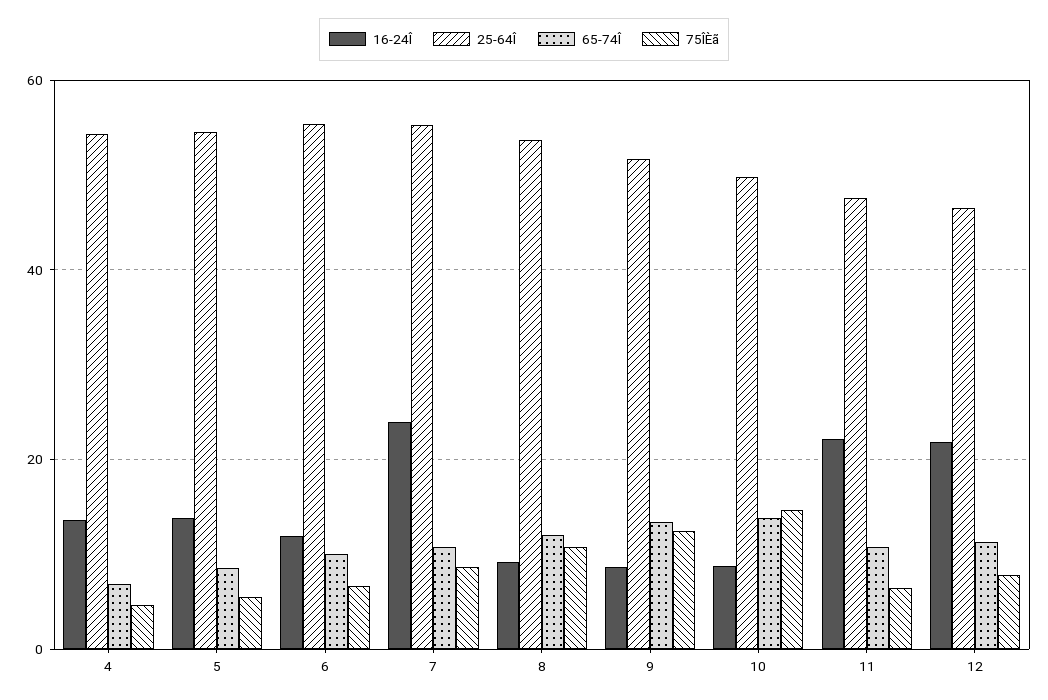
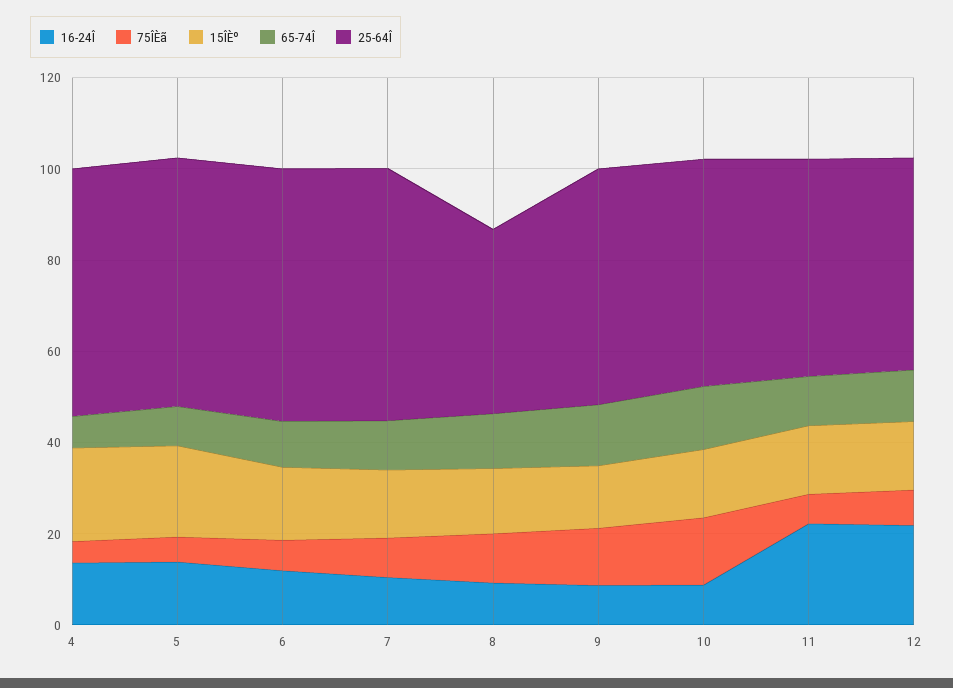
16-24Î, 7: 24 -> 10
25-64Î, 8: 54 -> 40
15ÎÈº, 4: none -> 20
15ÎÈº, 5: none -> 20
15ÎÈº, 6: none -> 15
15ÎÈº, 7: none -> 15
15ÎÈº, 8: none -> 15
15ÎÈº, 9: none -> 15
15ÎÈº, 10: none -> 15
15ÎÈº, 11: none -> 15
15ÎÈº, 12: none -> 15

